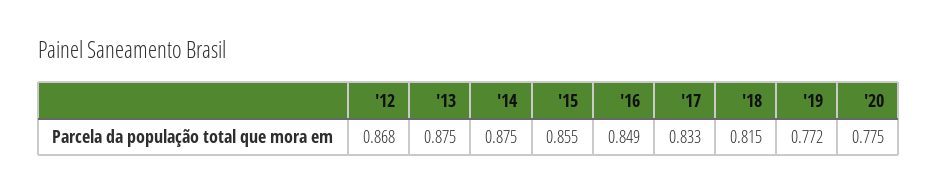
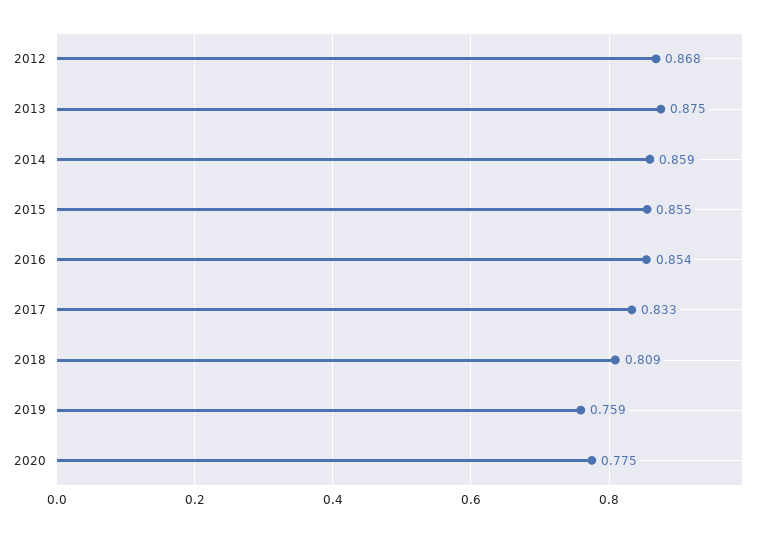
'14: 0.875 -> 0.859
'16: 0.849 -> 0.854
'18: 0.815 -> 0.809
'19: 0.772 -> 0.759

